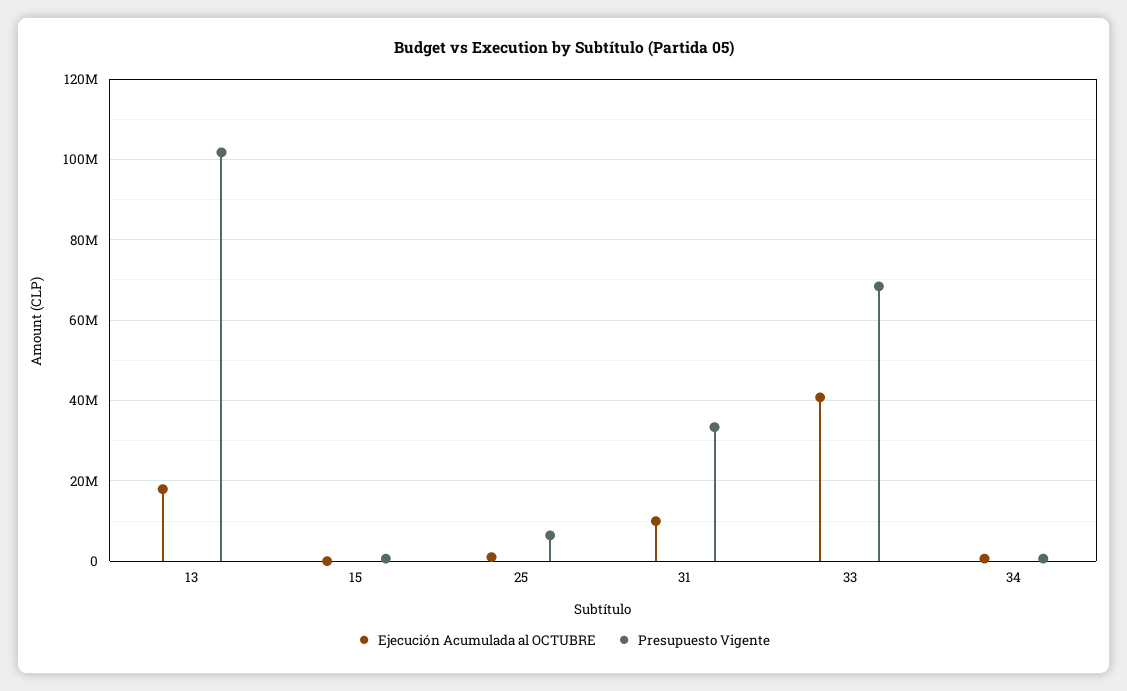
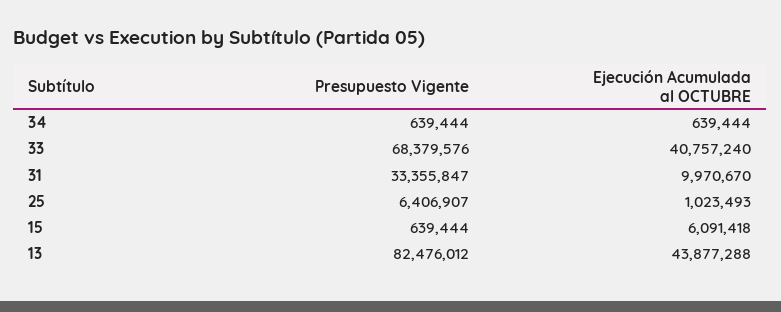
Ejecución Acumulada al OCTUBRE, 13: 18000000 -> 43877288
Presupuesto Vigente, 13: 102000000 -> 82476012
Ejecución Acumulada al OCTUBRE, 15: 0 -> 6091418

